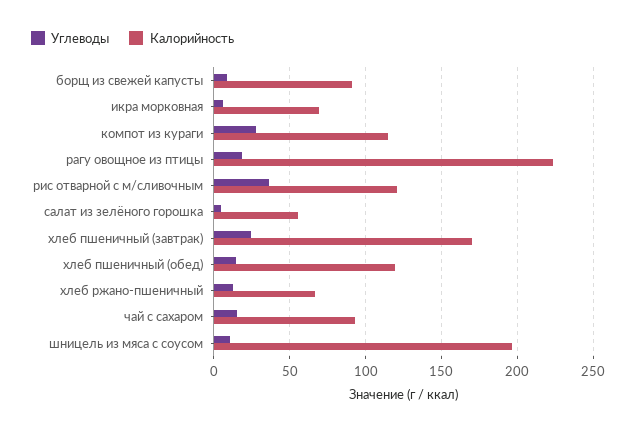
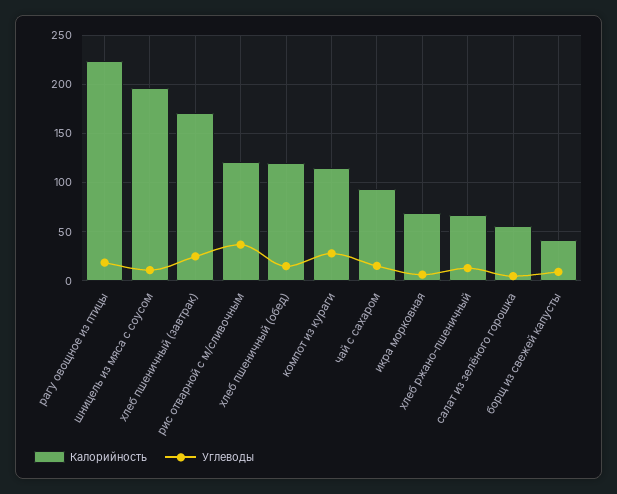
Калорийность, борщ из свежей капусты: 90 -> 40

